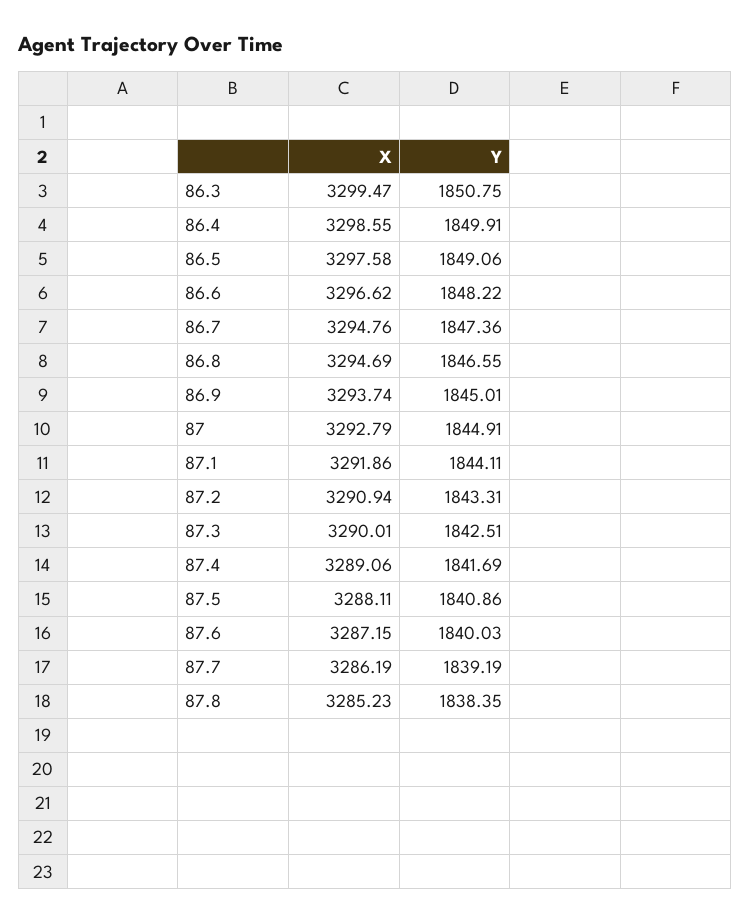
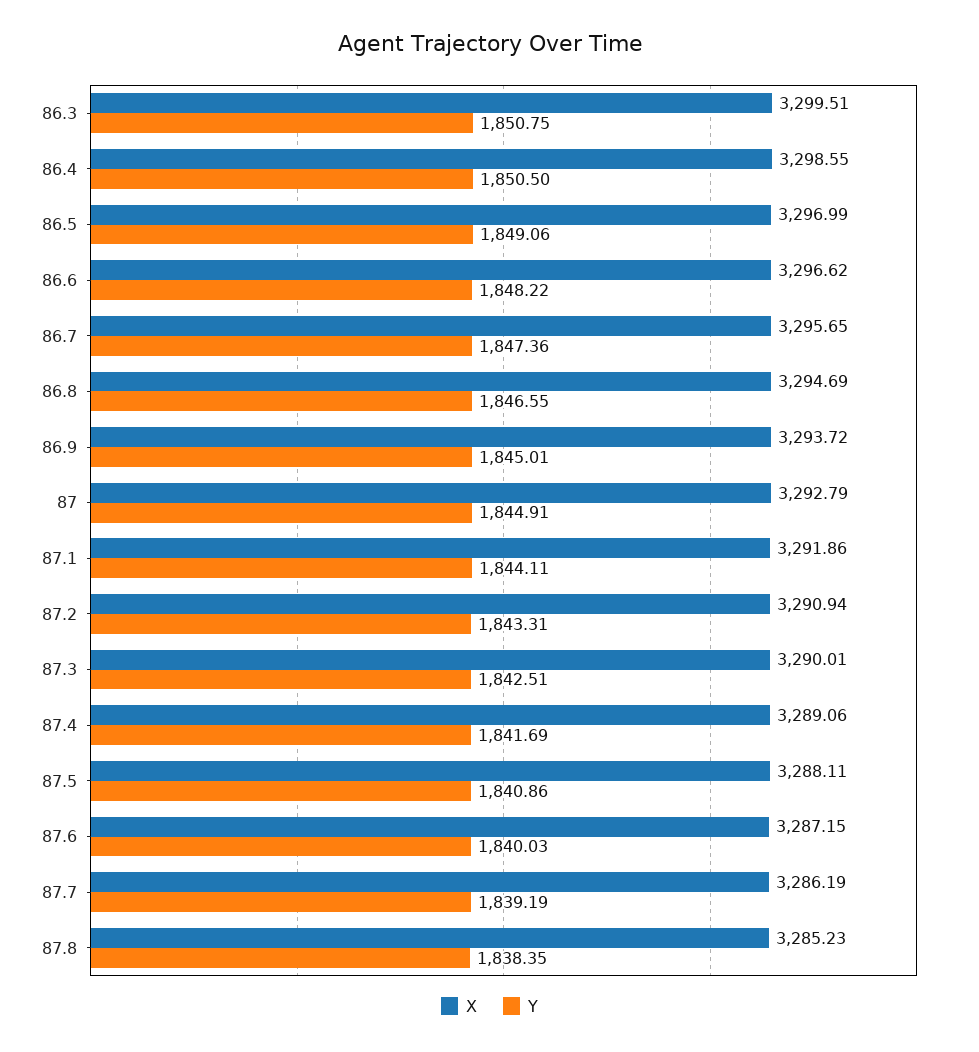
X, 86.3: 3299.47 -> 3299.51
Y, 86.4: 1849.91 -> 1850.5
X, 86.5: 3297.58 -> 3296.99
X, 86.7: 3294.76 -> 3295.65
X, 86.9: 3293.74 -> 3293.72

